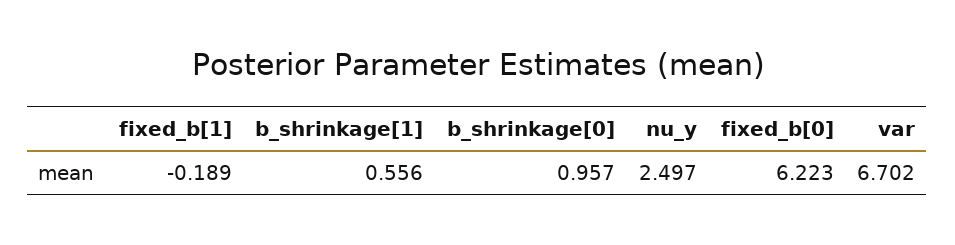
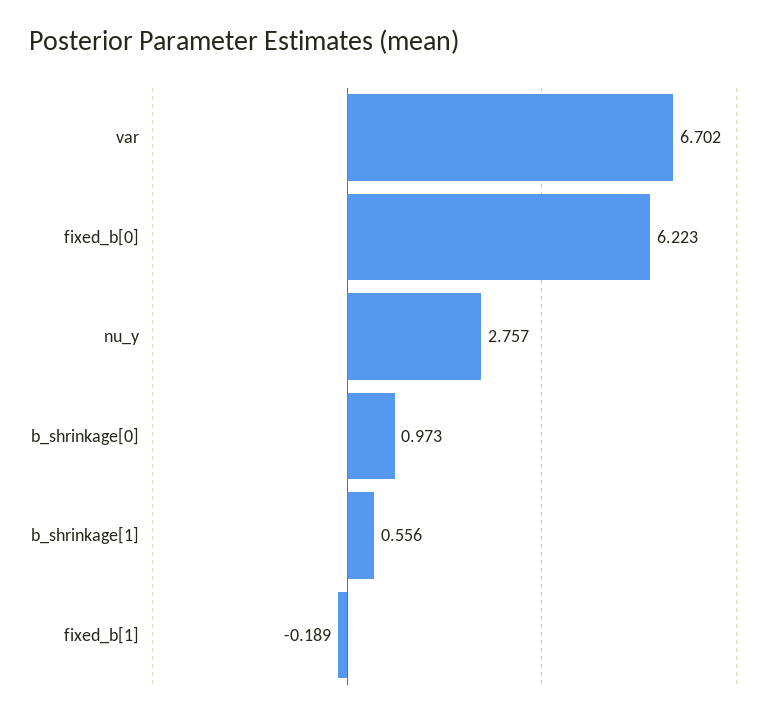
b_shrinkage[0]: 0.957 -> 0.973
nu_y: 2.497 -> 2.757

